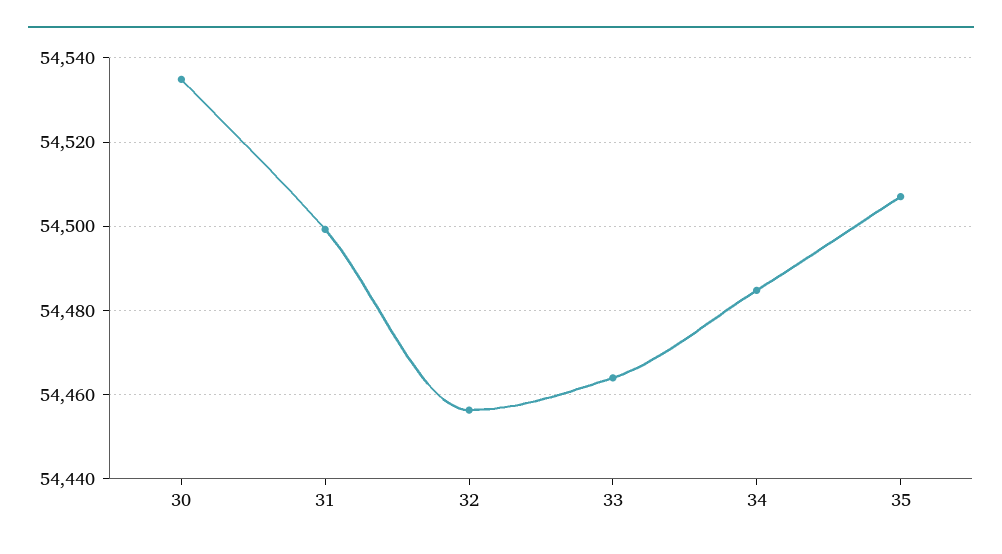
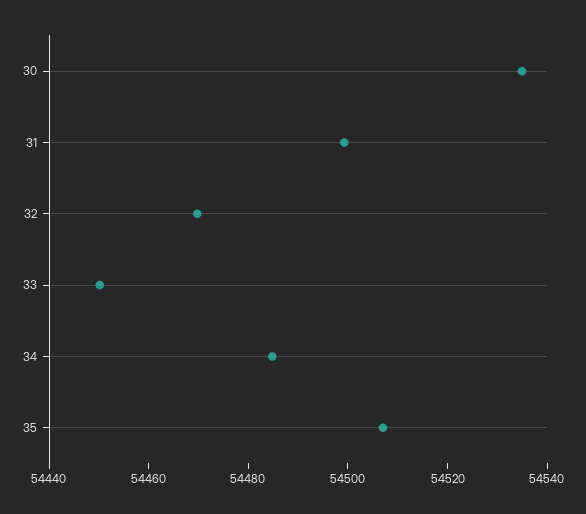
32: 54456 -> 54470
33: 54464 -> 54450

